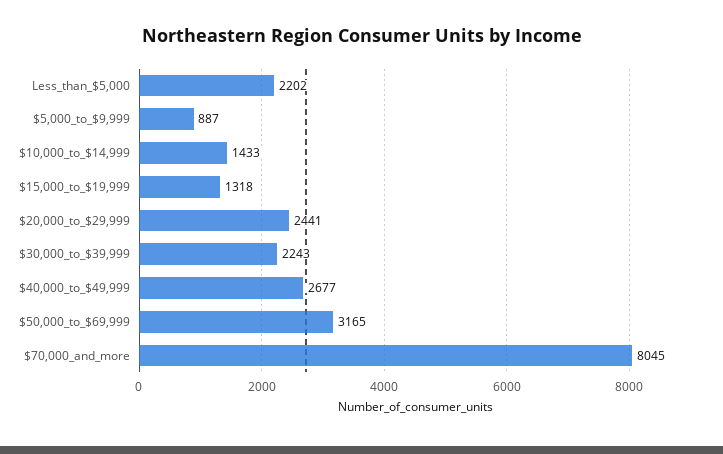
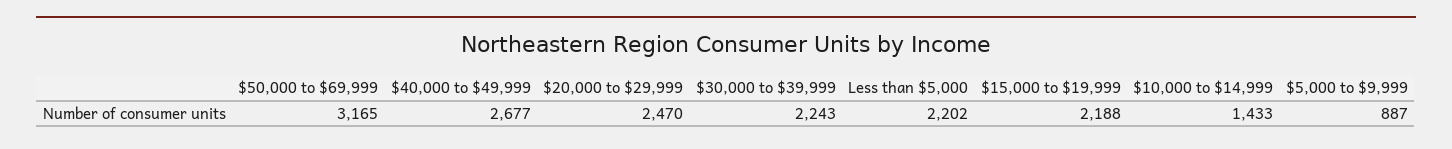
$15,000_to_$19,999: 1318 -> 2188
$20,000_to_$29,999: 2441 -> 2470
$70,000_and_more: 8045 -> none

